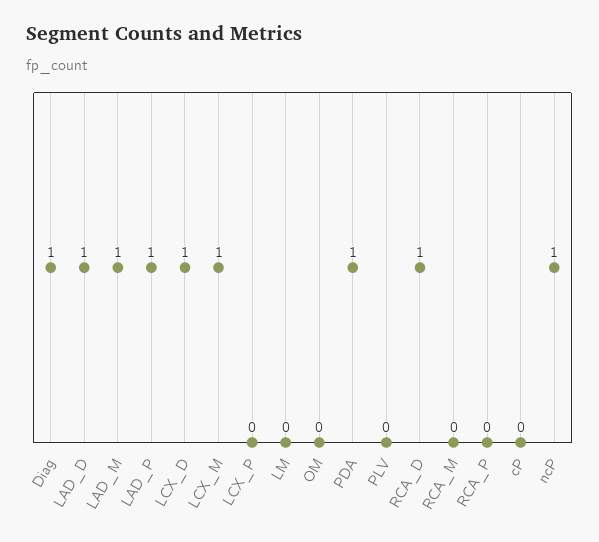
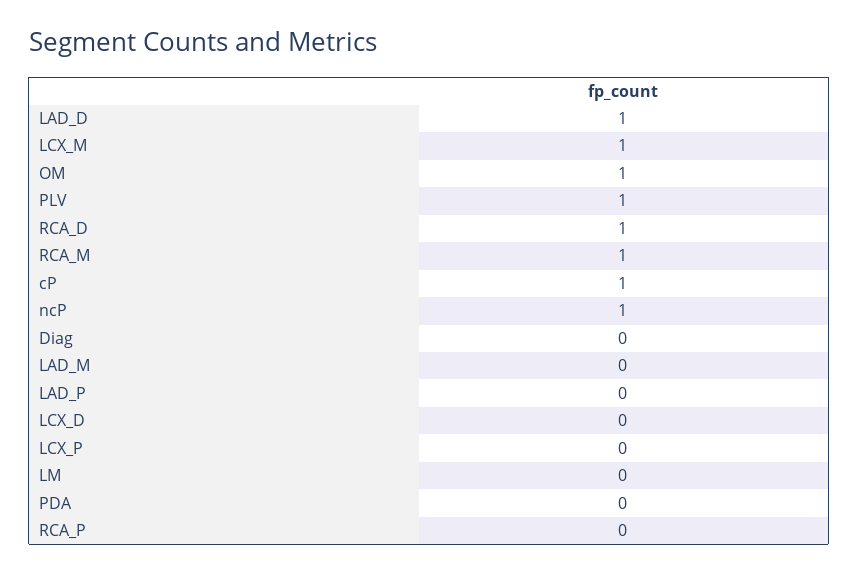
Diag: 1 -> 0
LAD_M: 1 -> 0
LAD_P: 1 -> 0
LCX_D: 1 -> 0
OM: 0 -> 1
PDA: 1 -> 0
PLV: 0 -> 1
RCA_M: 0 -> 1
cP: 0 -> 1

